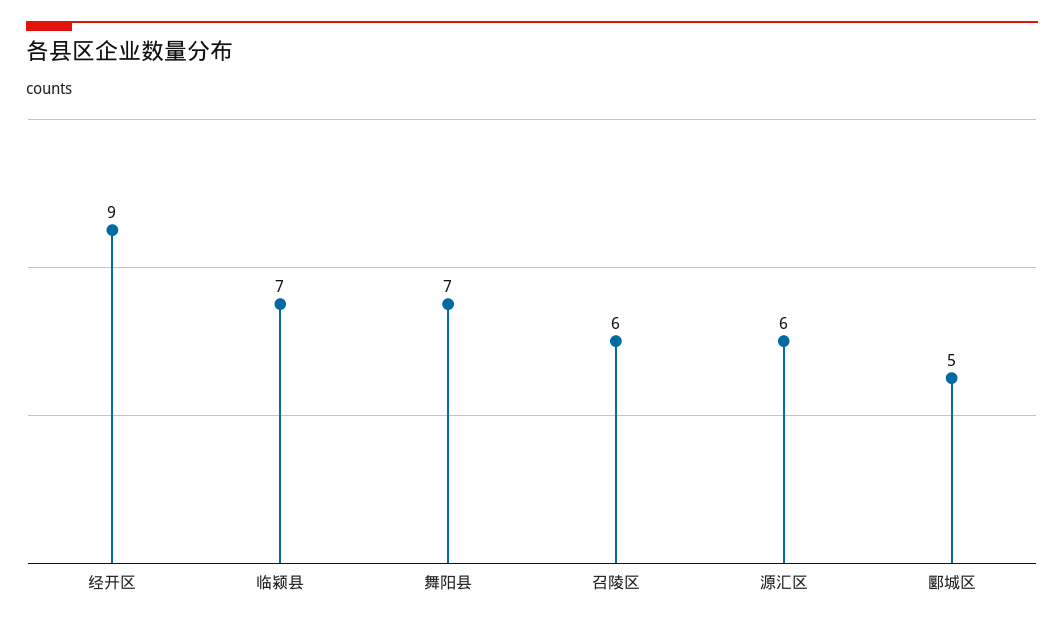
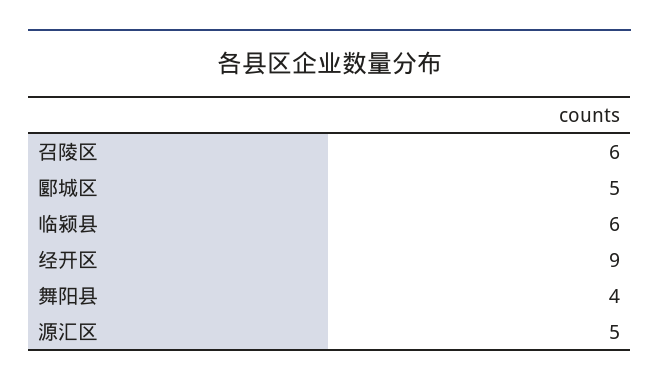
临颍县: 7 -> 6
舞阳县: 7 -> 4
源汇区: 6 -> 5

